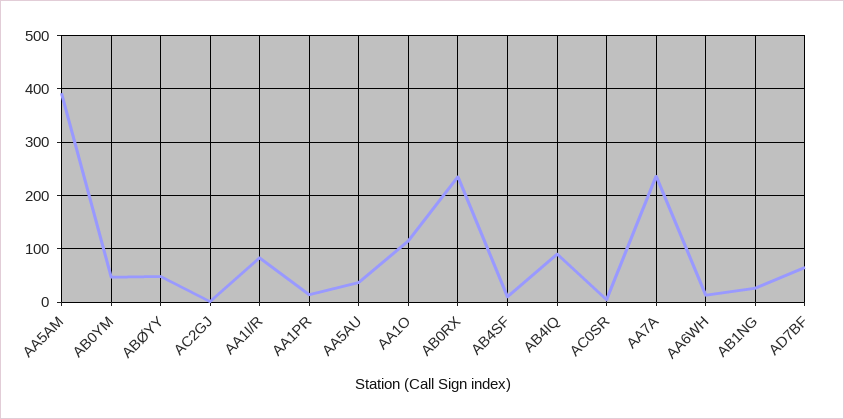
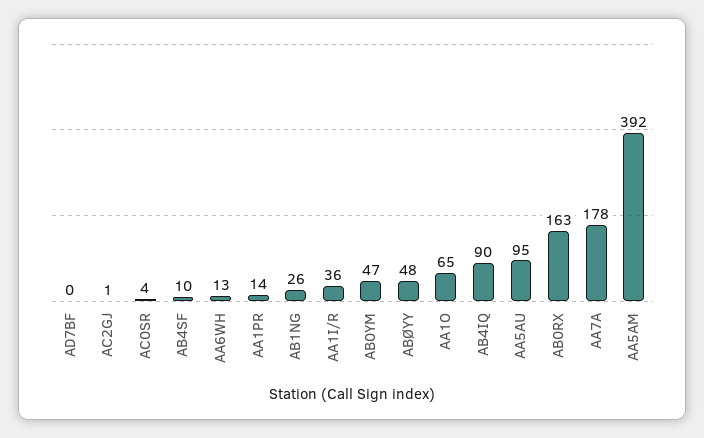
AA1I/R: 80 -> 36
AA5AU: 40 -> 95
AA1O: 120 -> 65
AB0RX: 240 -> 163
AA7A: 240 -> 178
AD7BF: 60 -> 0

